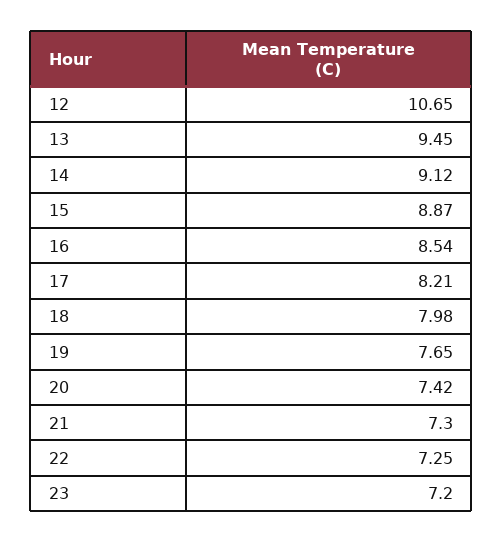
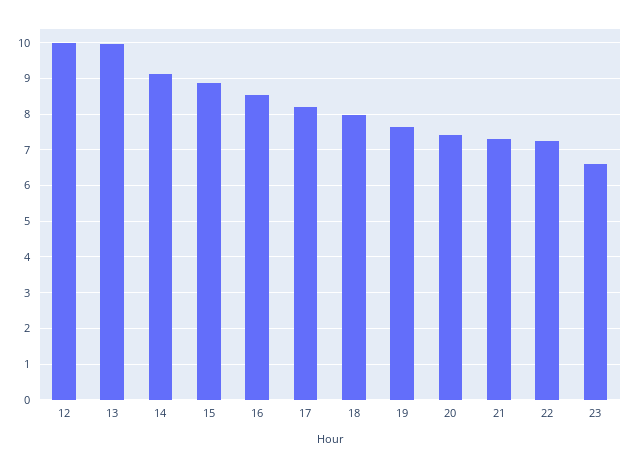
12: 10.65 -> 10
13: 9.45 -> 10
23: 7.2 -> 6.6

